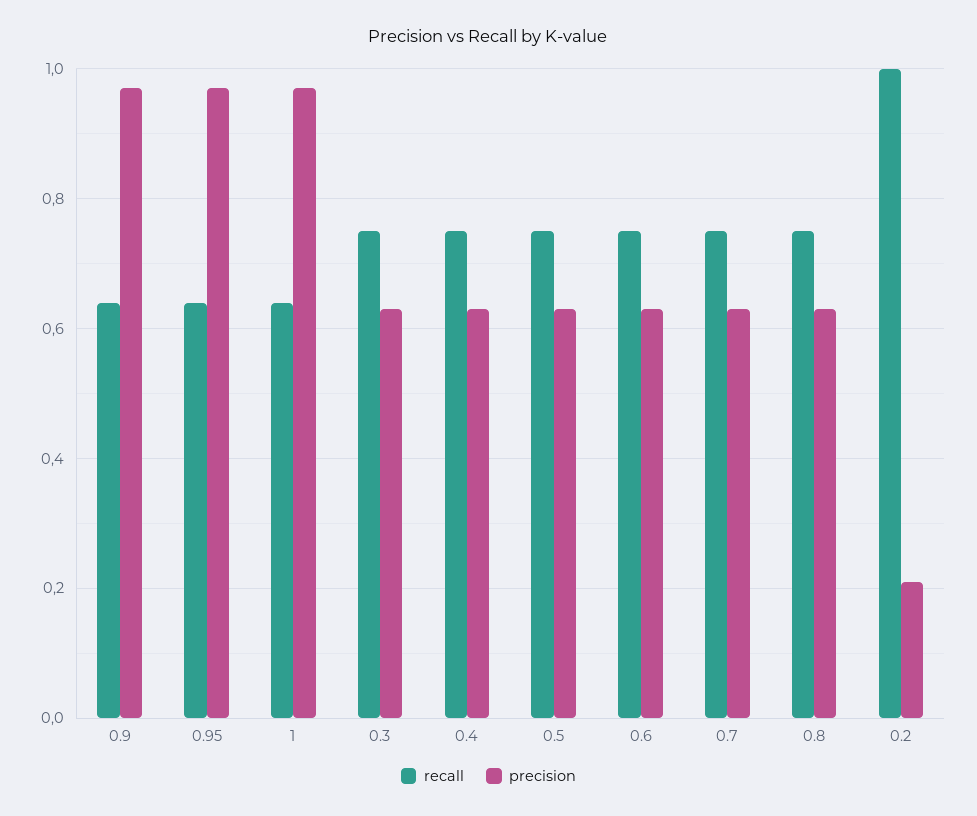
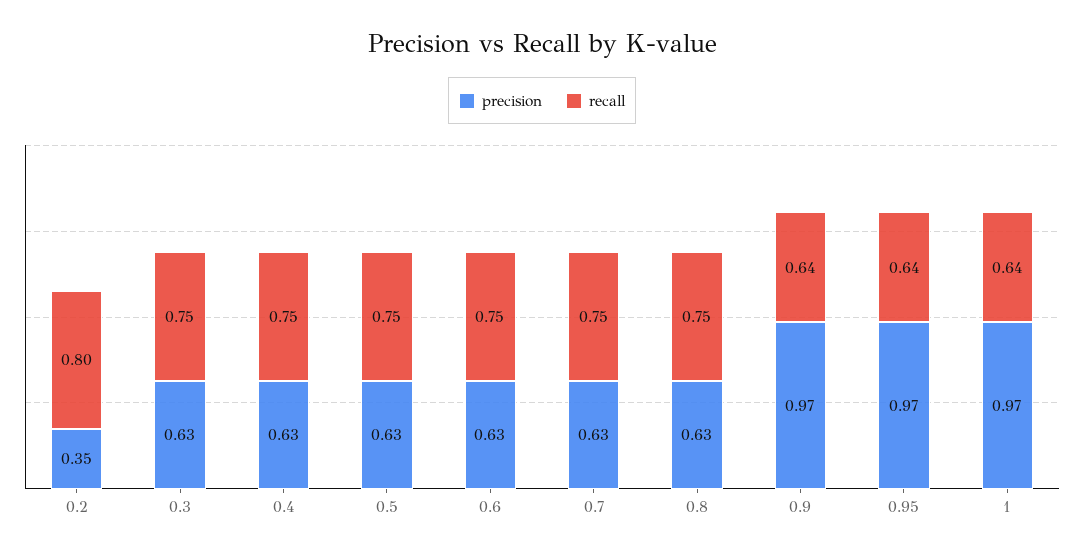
recall, 0.2: 1 -> 0.8
precision, 0.2: 0.2 -> 0.35

